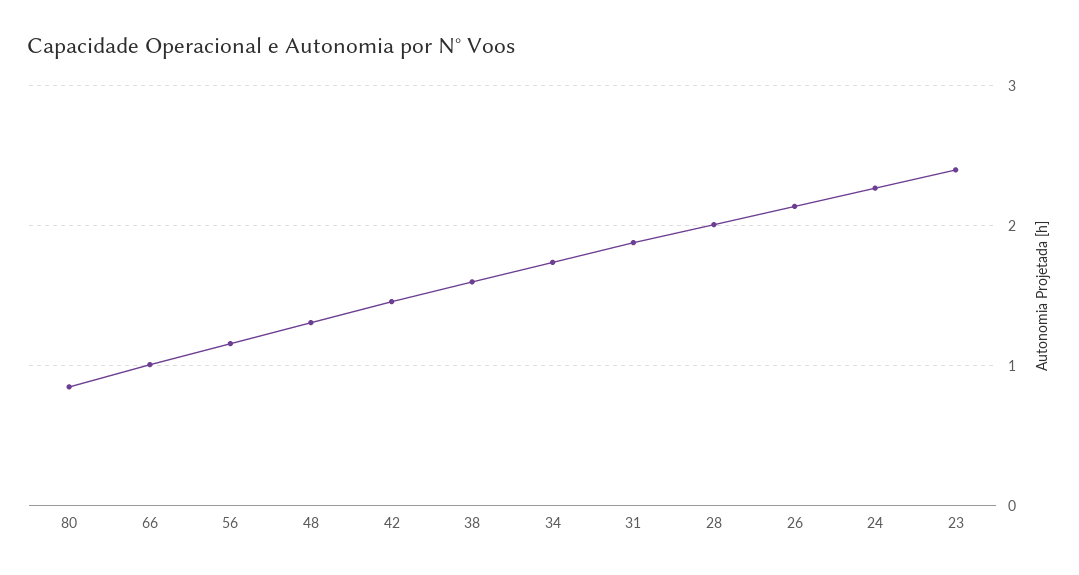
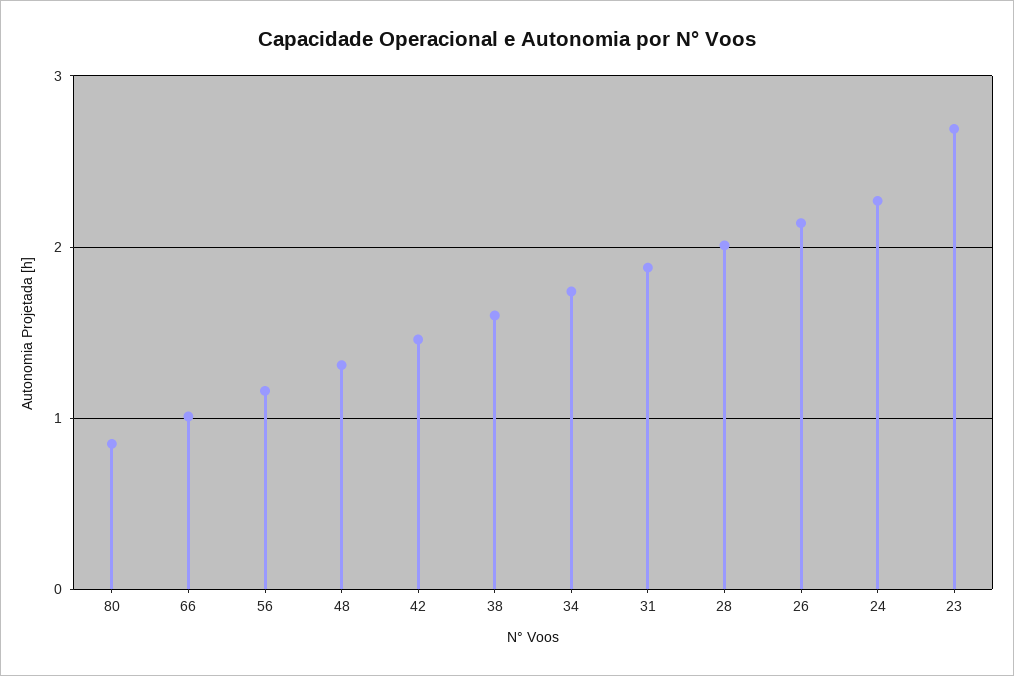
23: 2.4 -> 2.7

